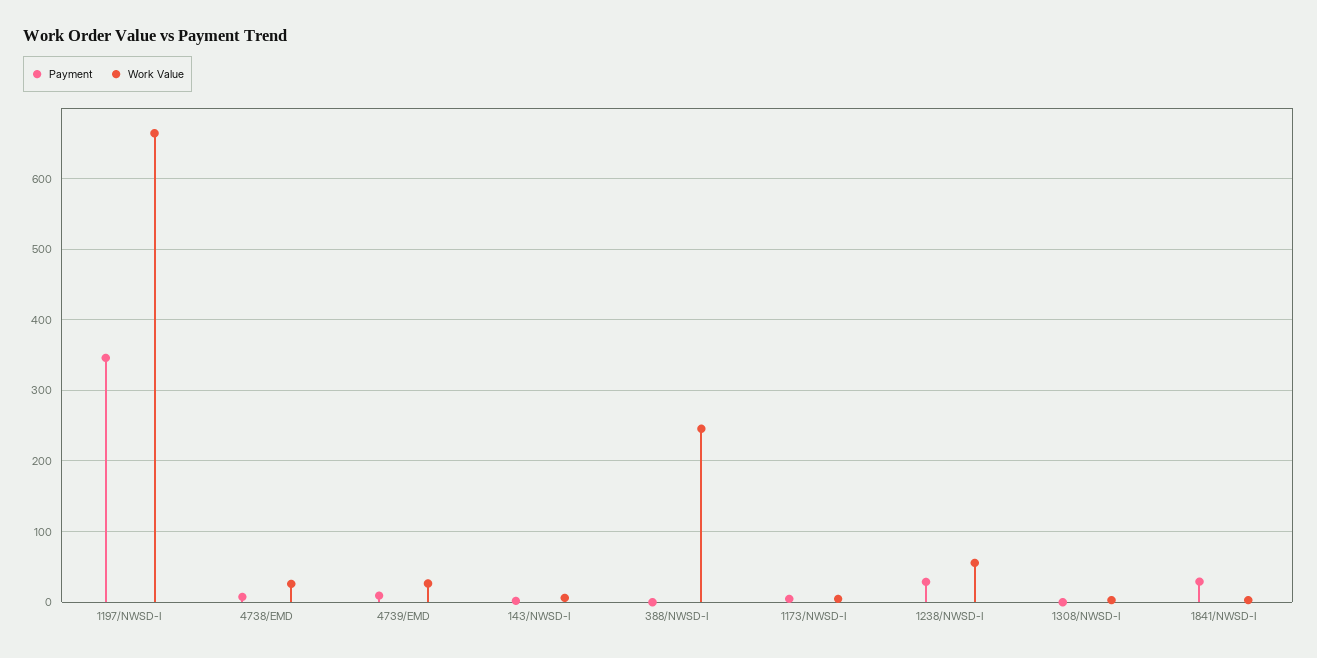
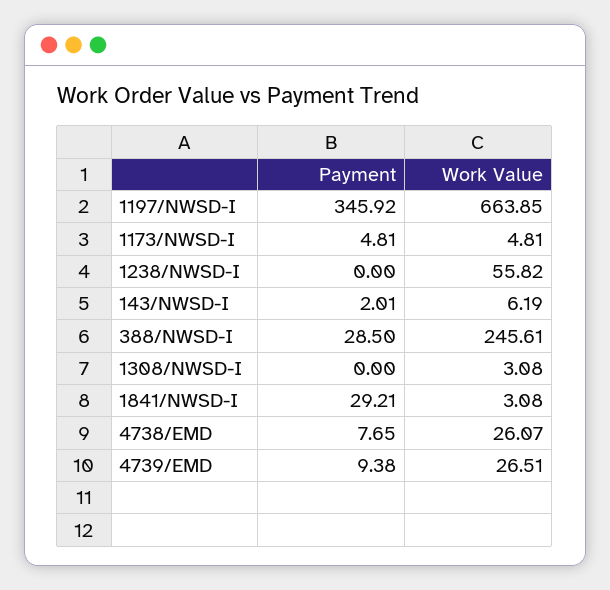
Payment, 388/NWSD-I: 0 -> 28.5
Payment, 1238/NWSD-I: 30 -> 0

